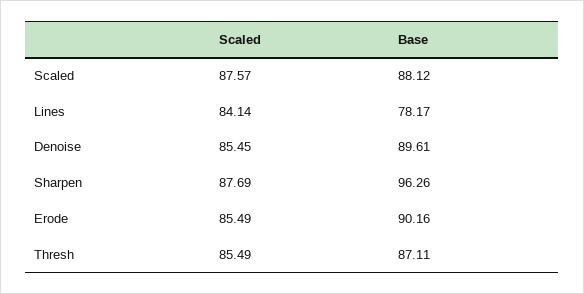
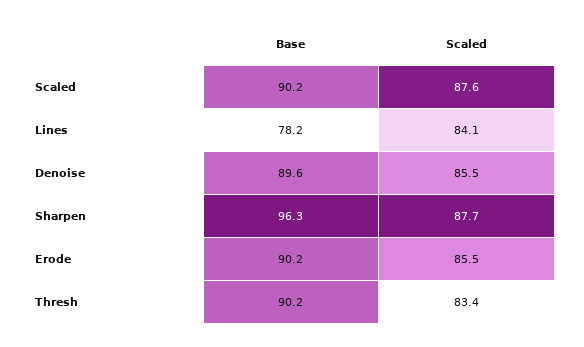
Base, Scaled: 88.12 -> 90.2
Scaled, Thresh: 85.49 -> 83.4
Base, Thresh: 87.11 -> 90.2

